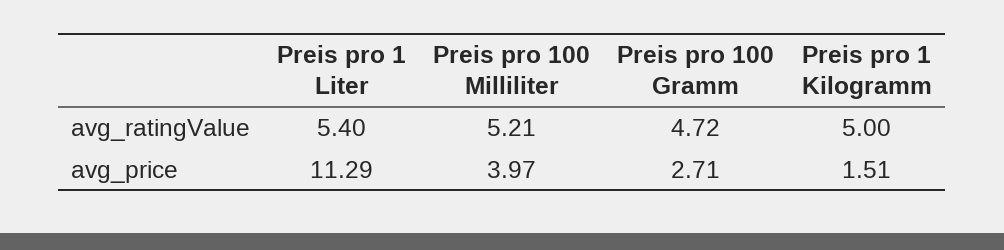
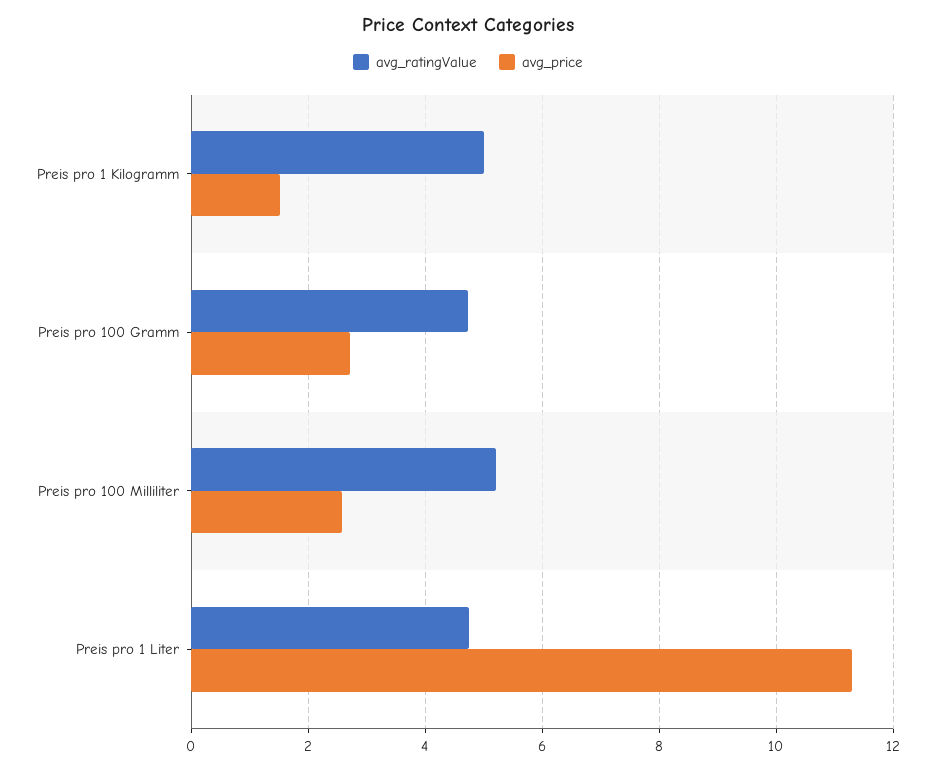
avg_ratingValue, Preis pro 1 Liter: 5.4 -> 4.8
avg_price, Preis pro 100 Milliliter: 3.97 -> 2.6

